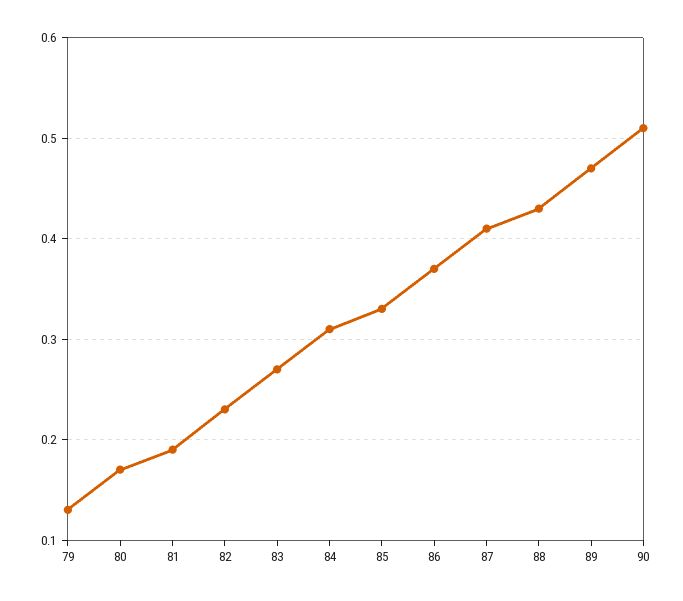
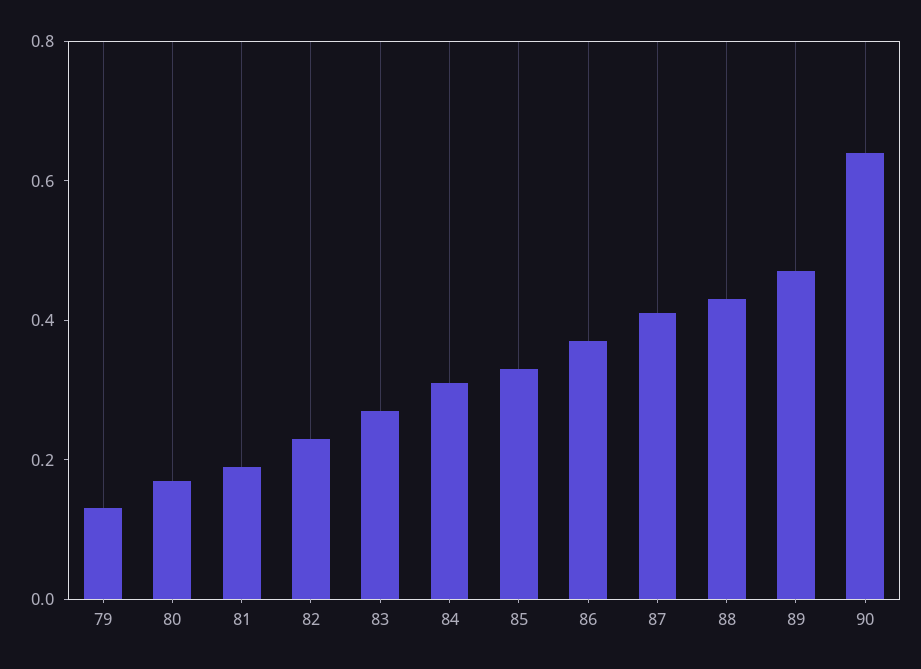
90: 0.51 -> 0.65

